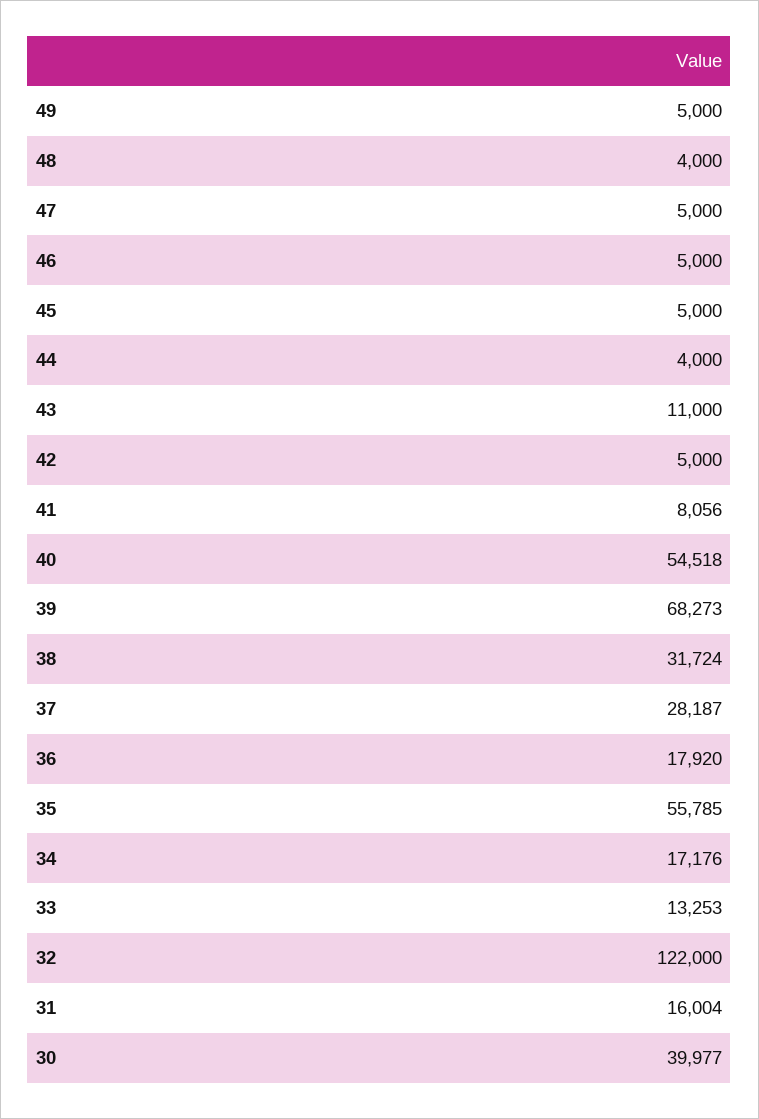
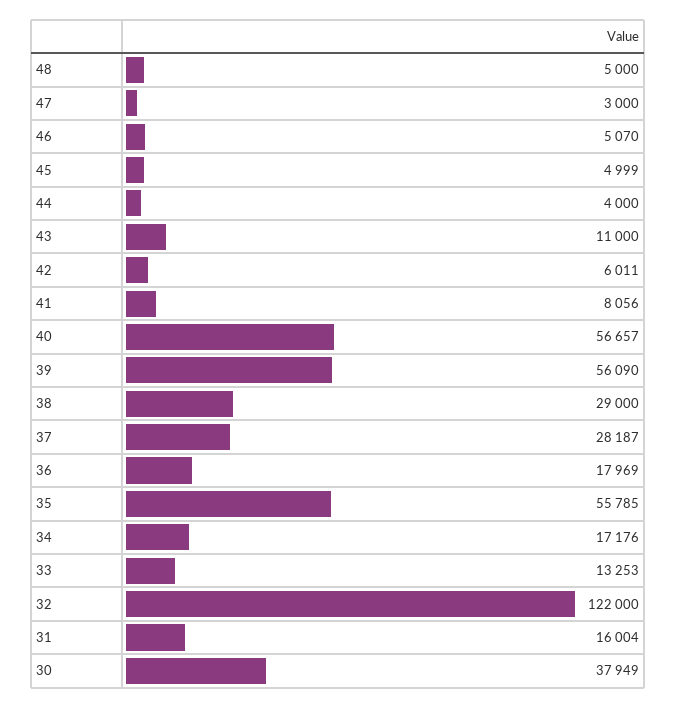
49: 5000 -> none
48: 4000 -> 5000
47: 5000 -> 3000
46: 5000 -> 5070
45: 5000 -> 4999
42: 5000 -> 6011
40: 54518 -> 56657
39: 68273 -> 56090
38: 31724 -> 29000
36: 17920 -> 17969
30: 39977 -> 37949

